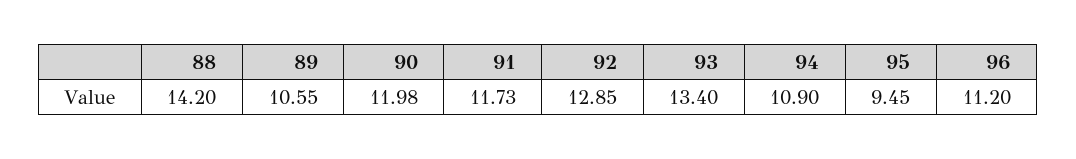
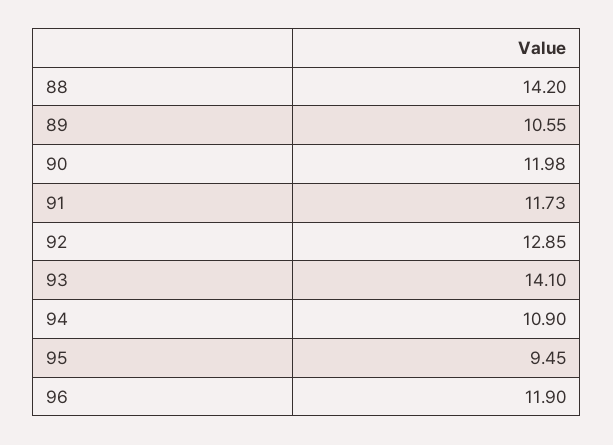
93: 13.4 -> 14.1
96: 11.2 -> 11.9

